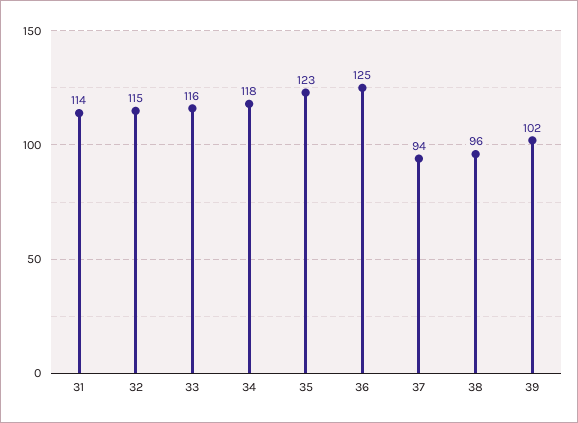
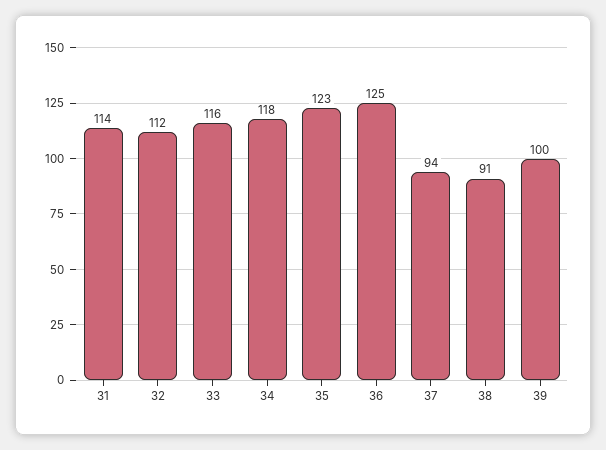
32: 115 -> 112
38: 96 -> 91
39: 102 -> 100

